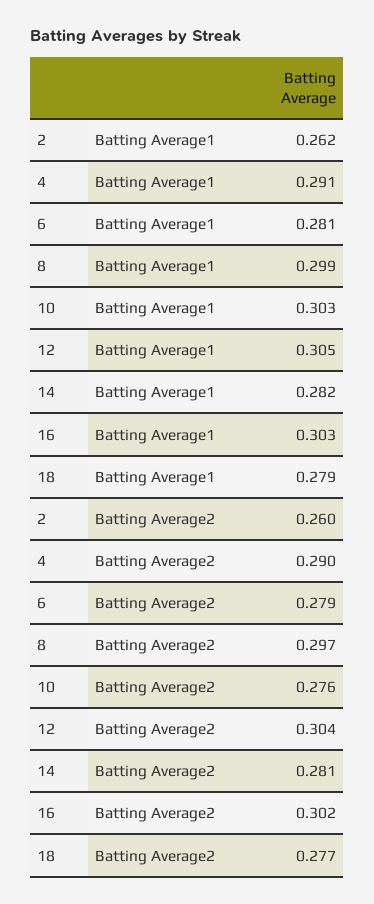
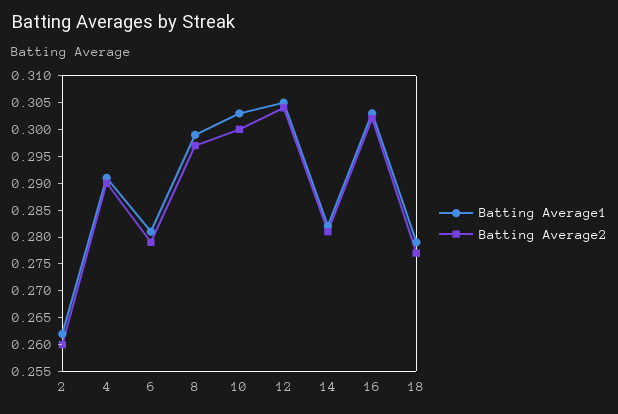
Batting Average2, 10: 0.276 -> 0.3

